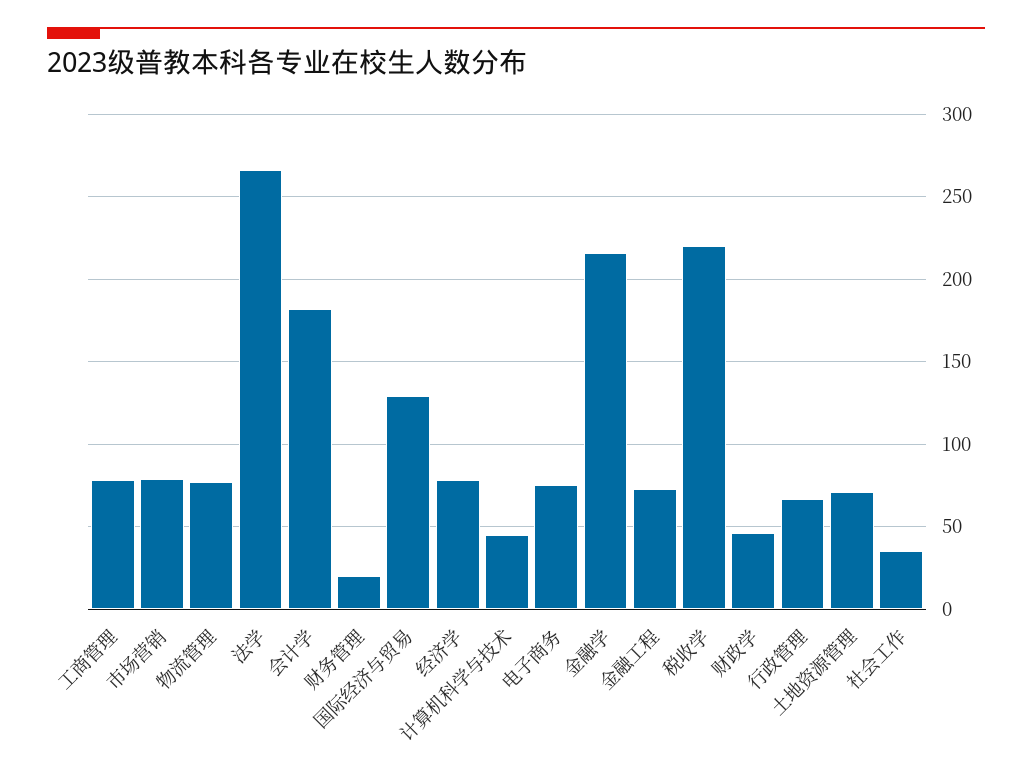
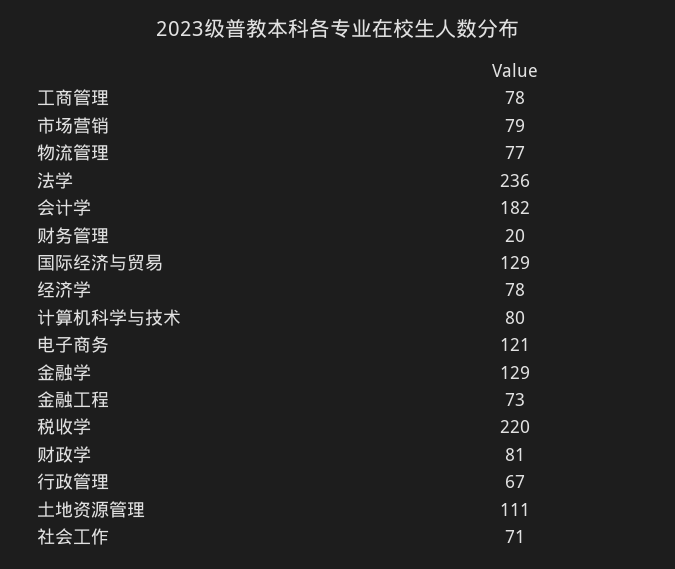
法学: 265 -> 236
计算机科学与技术: 45 -> 80
电子商务: 75 -> 121
金融学: 215 -> 129
财政学: 45 -> 81
土地资源管理: 70 -> 111
社会工作: 35 -> 71

